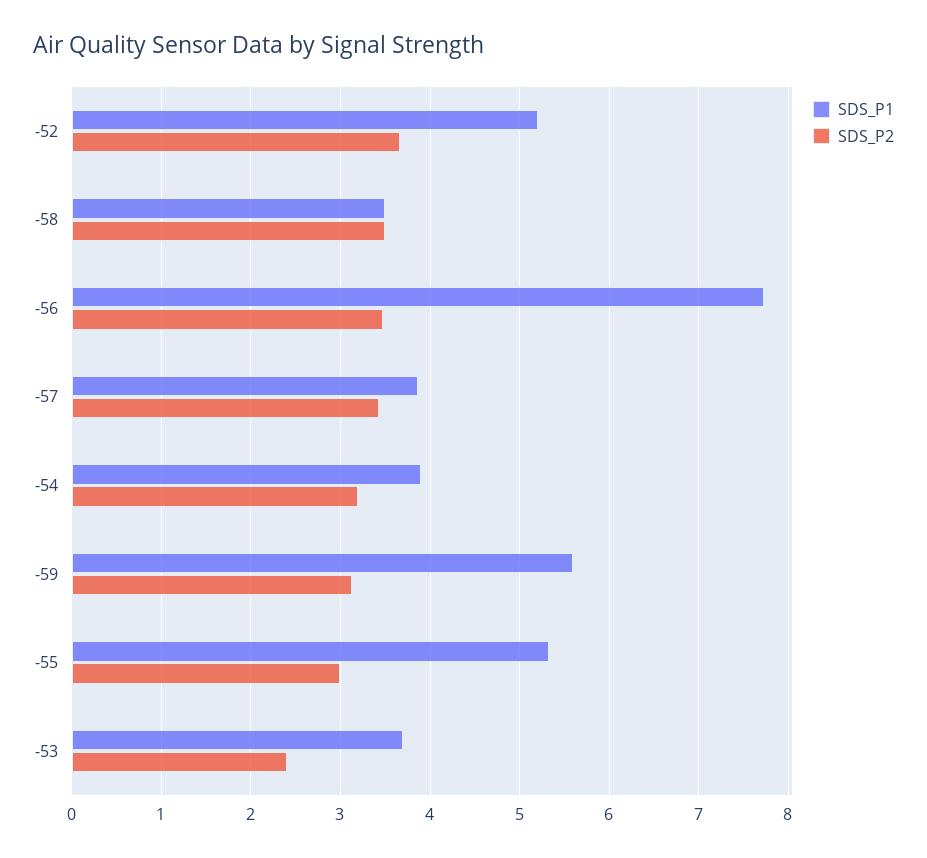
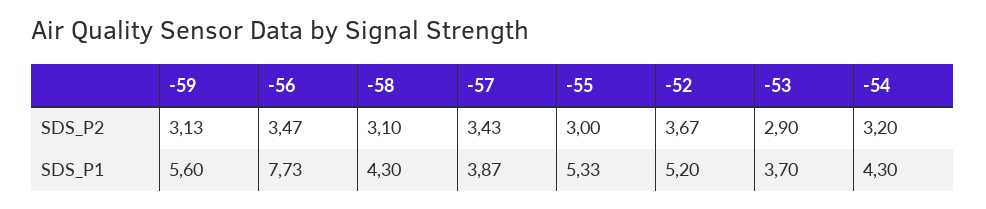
SDS_P1, -58: 3.5 -> 4.3
SDS_P2, -58: 3.5 -> 3.1
SDS_P1, -54: 3.9 -> 4.3
SDS_P2, -53: 2.4 -> 2.9

